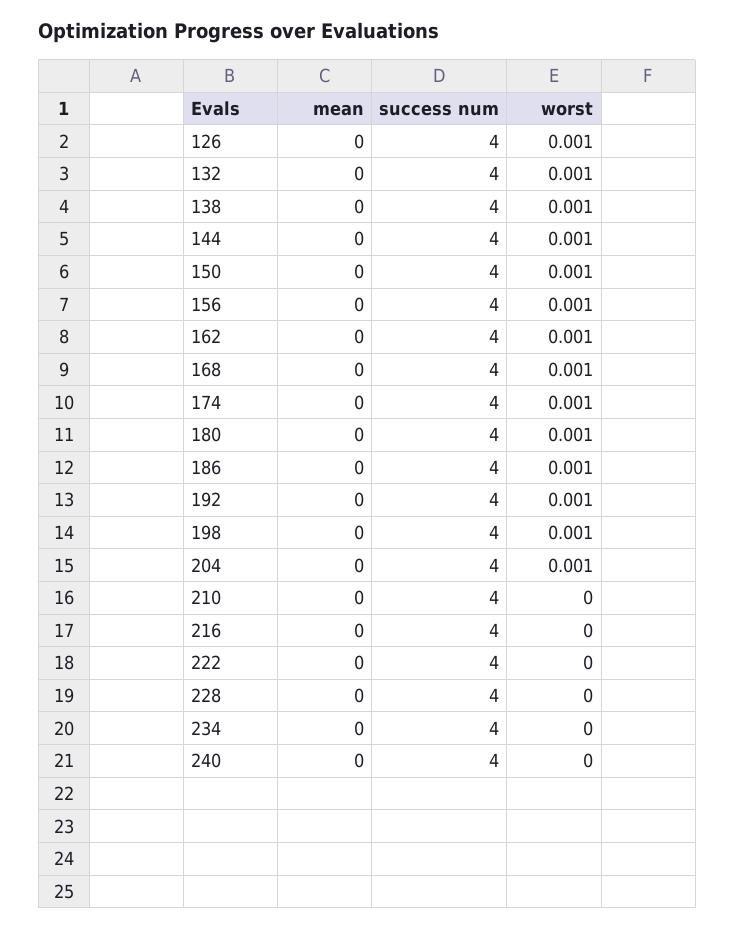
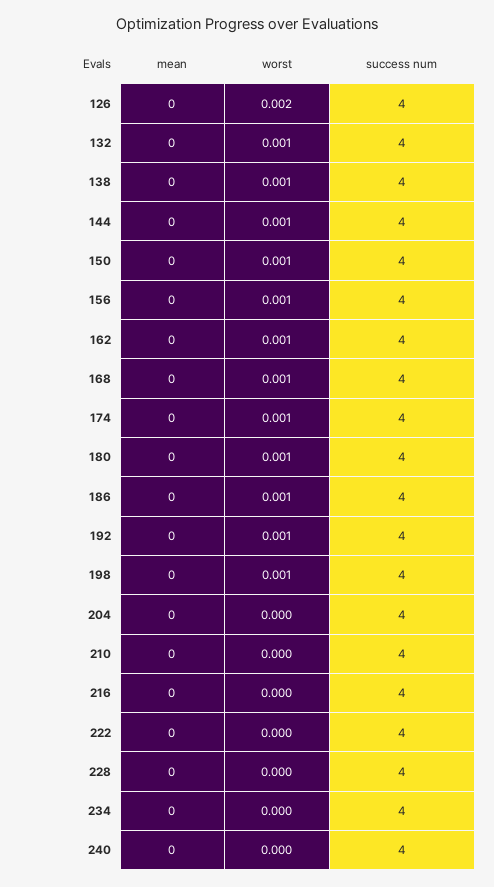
worst, 126: 0.001 -> 0.002
worst, 204: 0.001 -> 0

